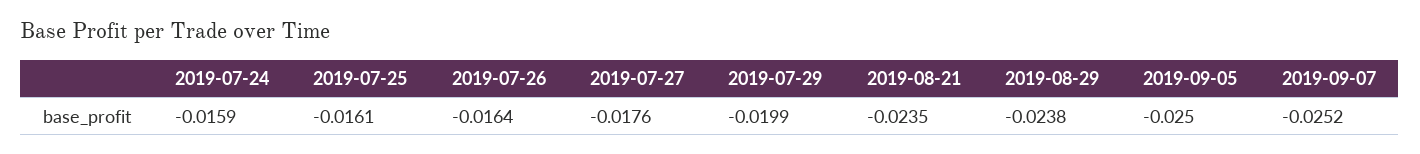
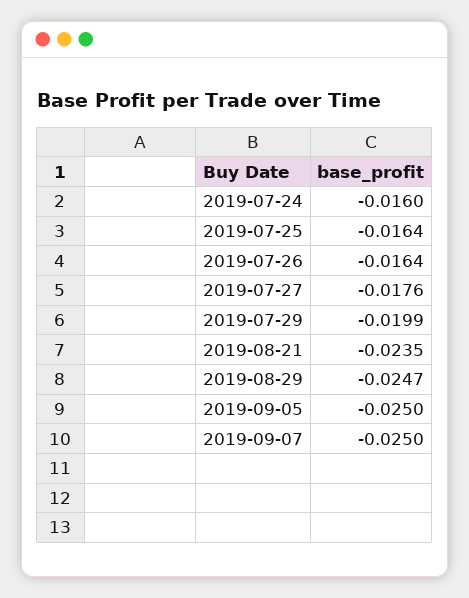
2019-07-24: -0.0159 -> -0.016
2019-07-25: -0.0161 -> -0.0164
2019-08-29: -0.0238 -> -0.0247
2019-09-07: -0.0252 -> -0.025

